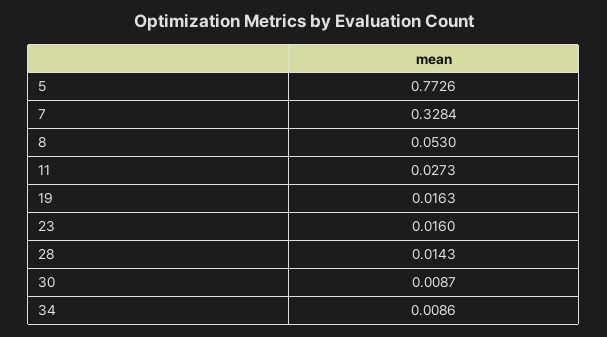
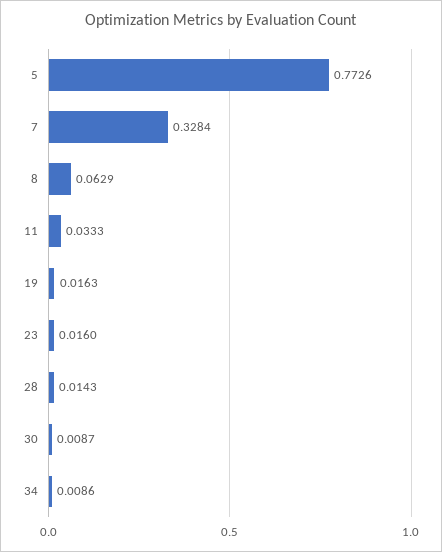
8: 0.053 -> 0.0629
11: 0.0273 -> 0.0333

